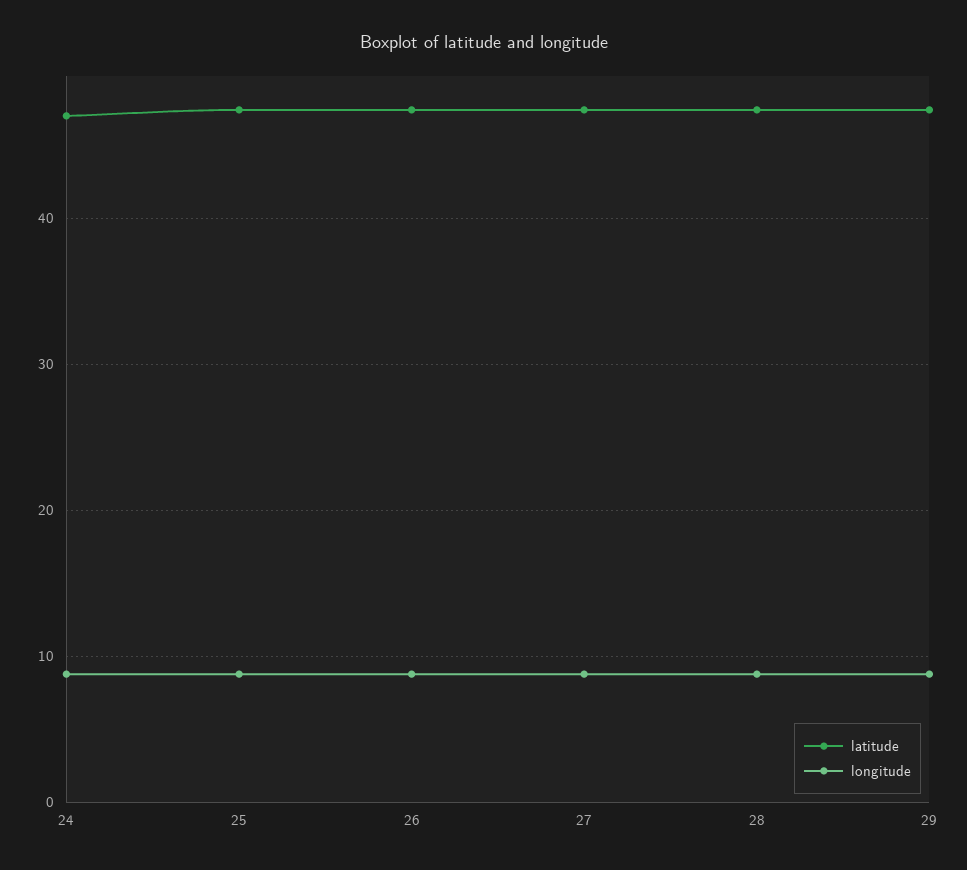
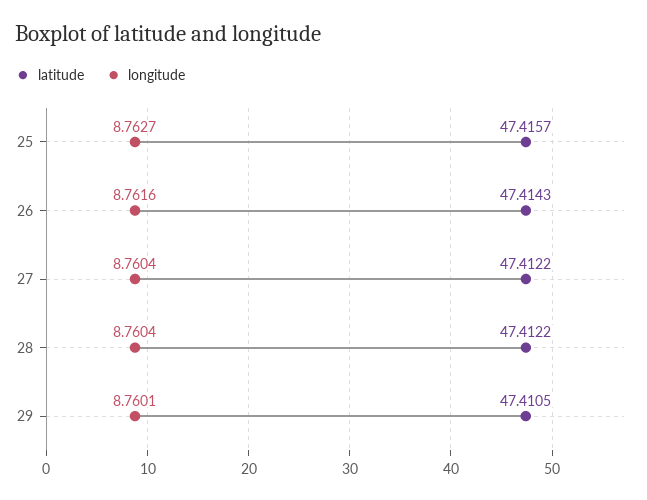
latitude, 24: 47 -> none
longitude, 24: 9 -> none

